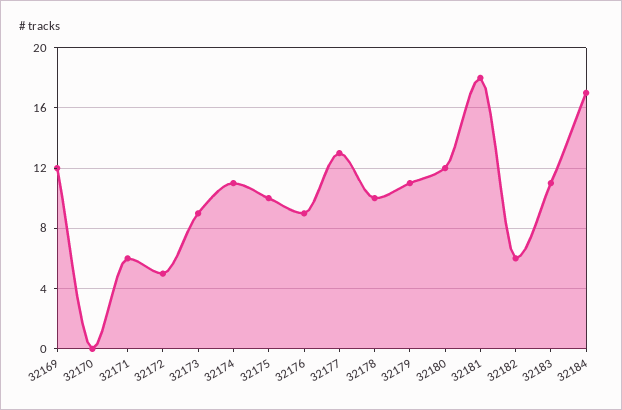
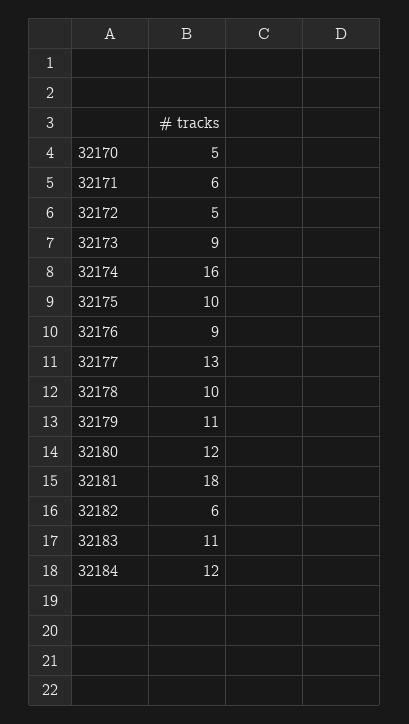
32169: 12 -> none
32170: 0 -> 5
32174: 11 -> 16
32184: 17 -> 12

